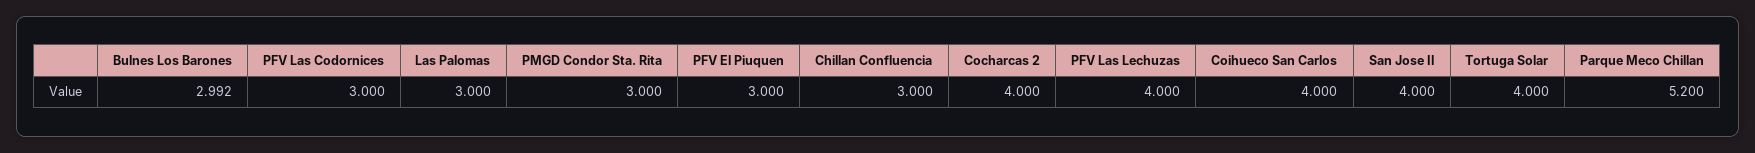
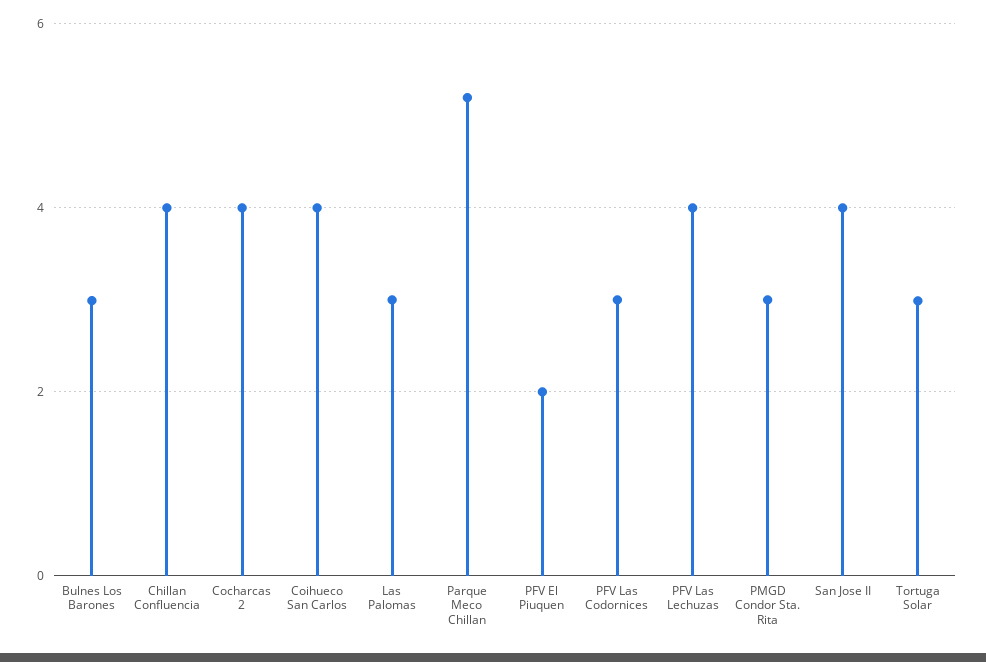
PFV El Piuquen: 3 -> 2
Chillan Confluencia: 3 -> 4
Tortuga Solar: 4 -> 3

